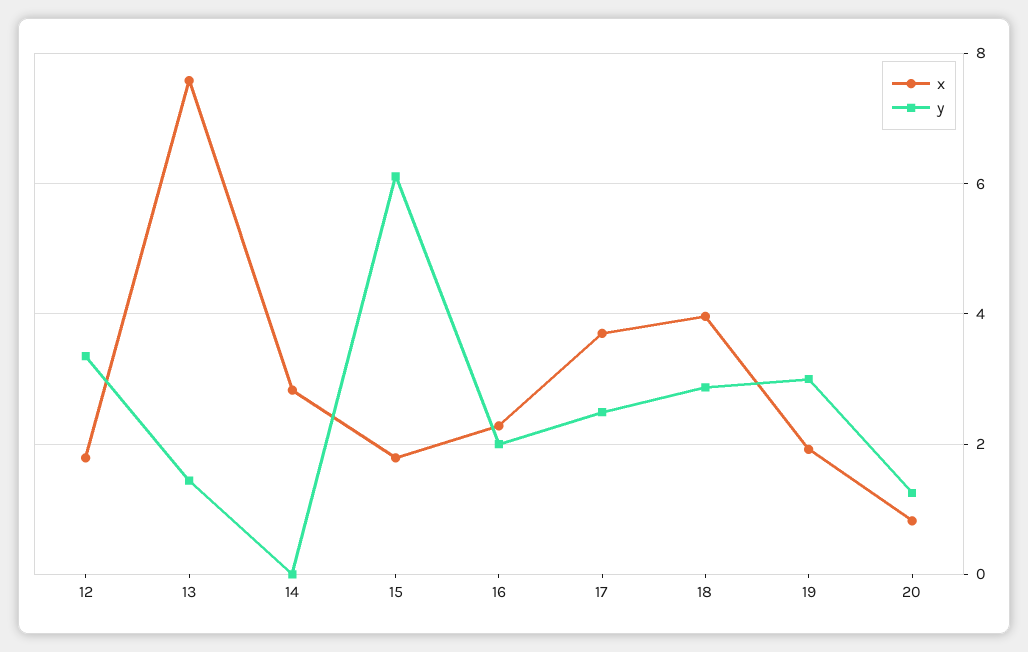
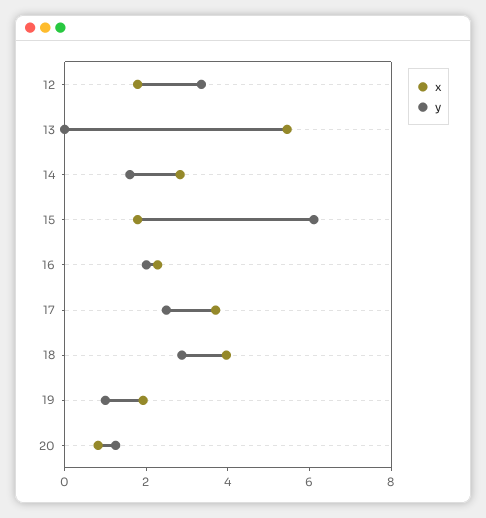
x, 13: 7.6 -> 5.5
y, 13: 1.4 -> 0
y, 14: 0 -> 1.5
y, 19: 3 -> 1

